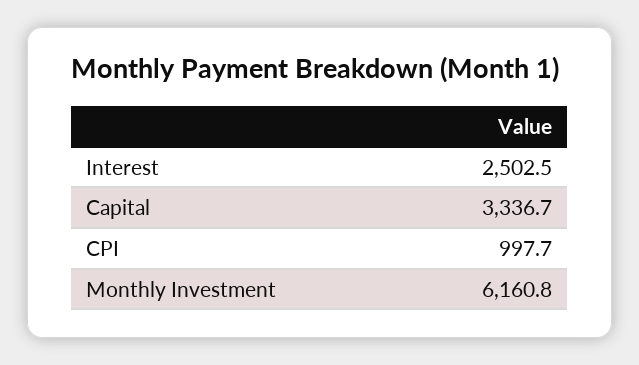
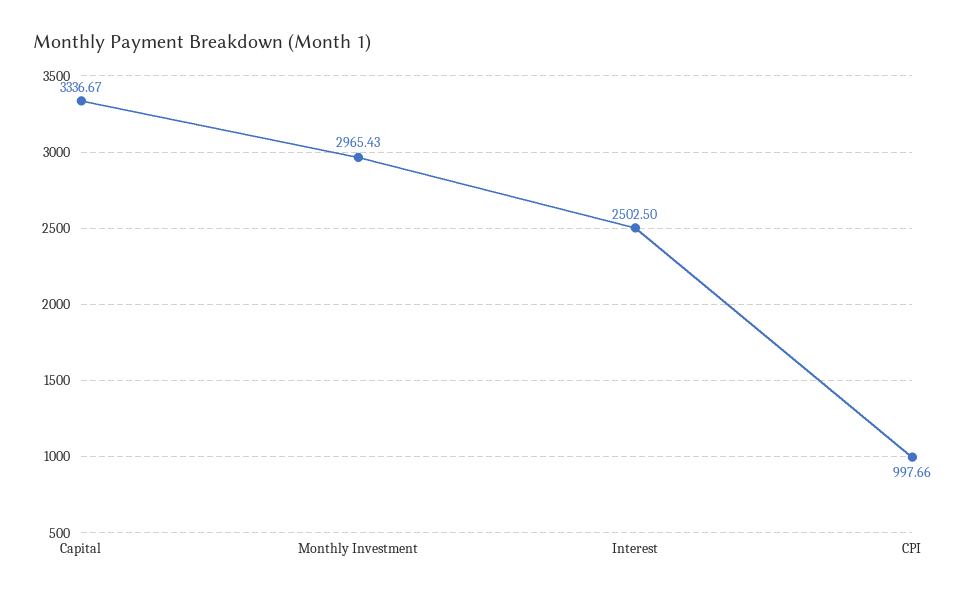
Monthly Investment: 6160.8 -> 2965.43

